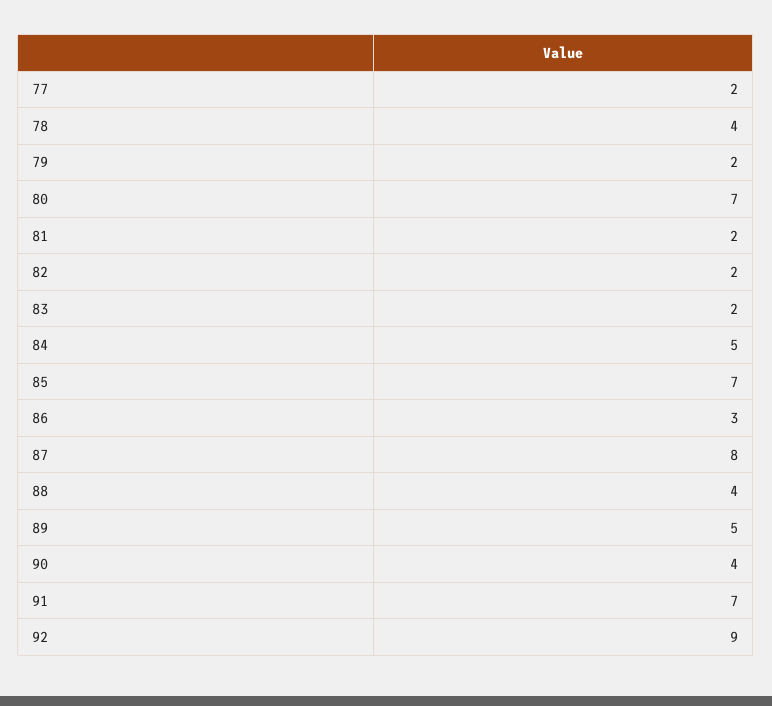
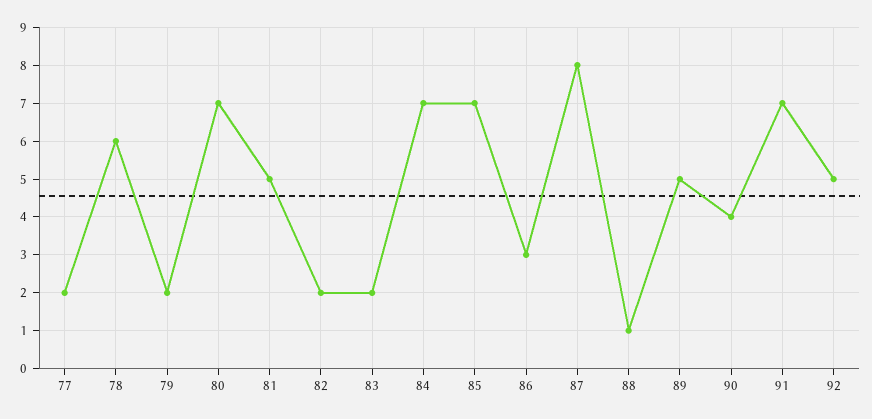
78: 4 -> 6
81: 2 -> 5
84: 5 -> 7
88: 4 -> 1
92: 9 -> 5

